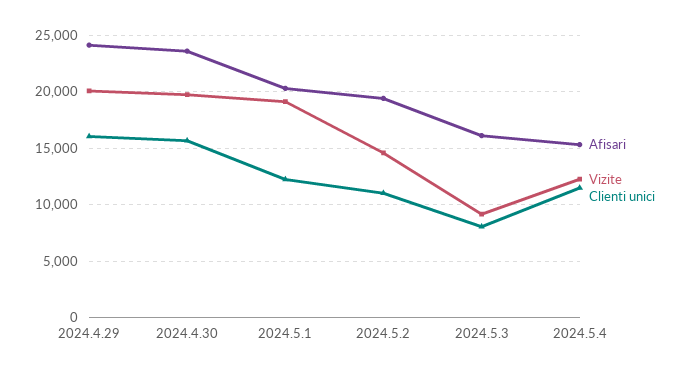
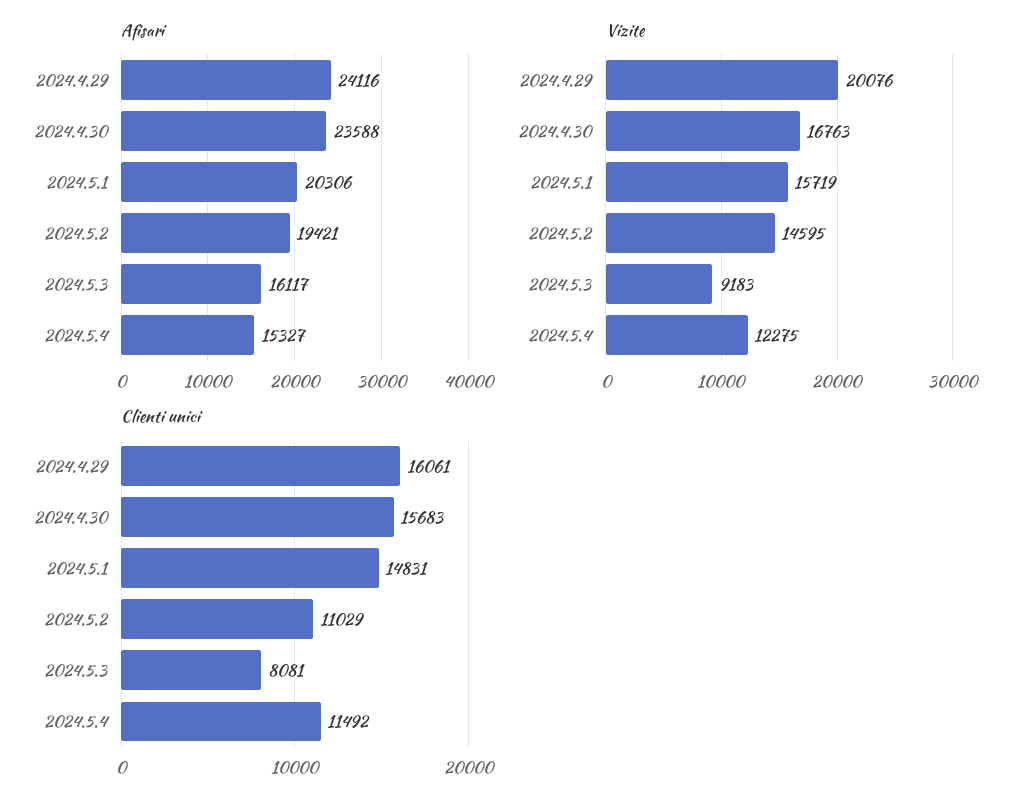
Vizite, 2024.4.30: 20000 -> 16763
Vizite, 2024.5.1: 19000 -> 15719
Clienti unici, 2024.5.1: 12000 -> 14831

